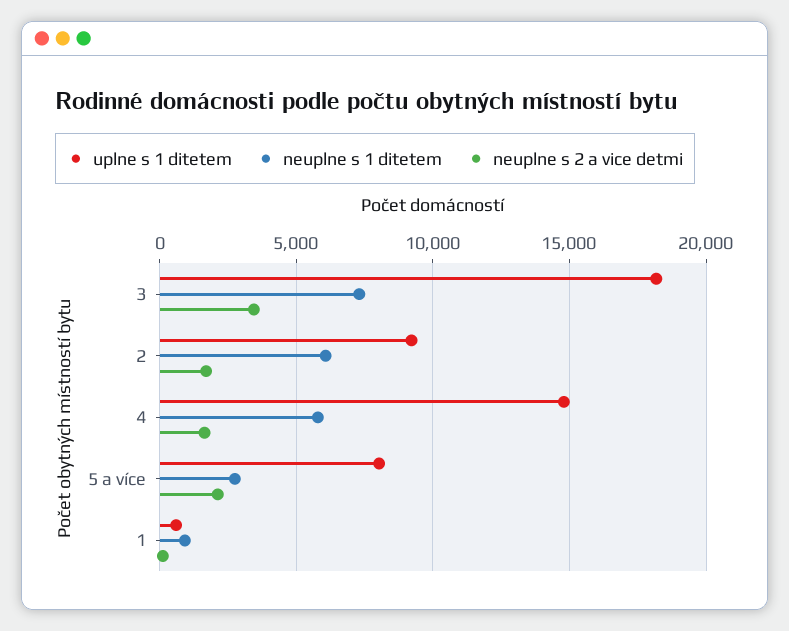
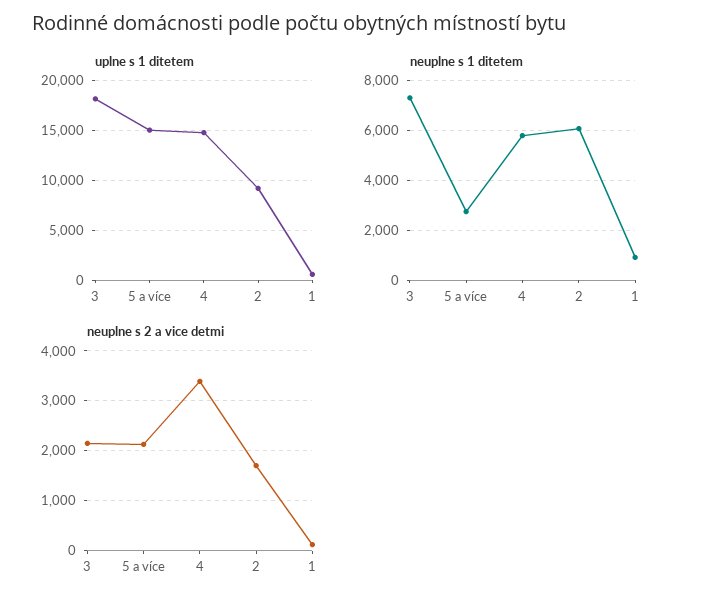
neuplne s 2 a vice detmi, 3: 3500 -> 2200
neuplne s 2 a vice detmi, 4: 1500 -> 3400
uplne s 1 ditetem, 5 a více: 8000 -> 15000

